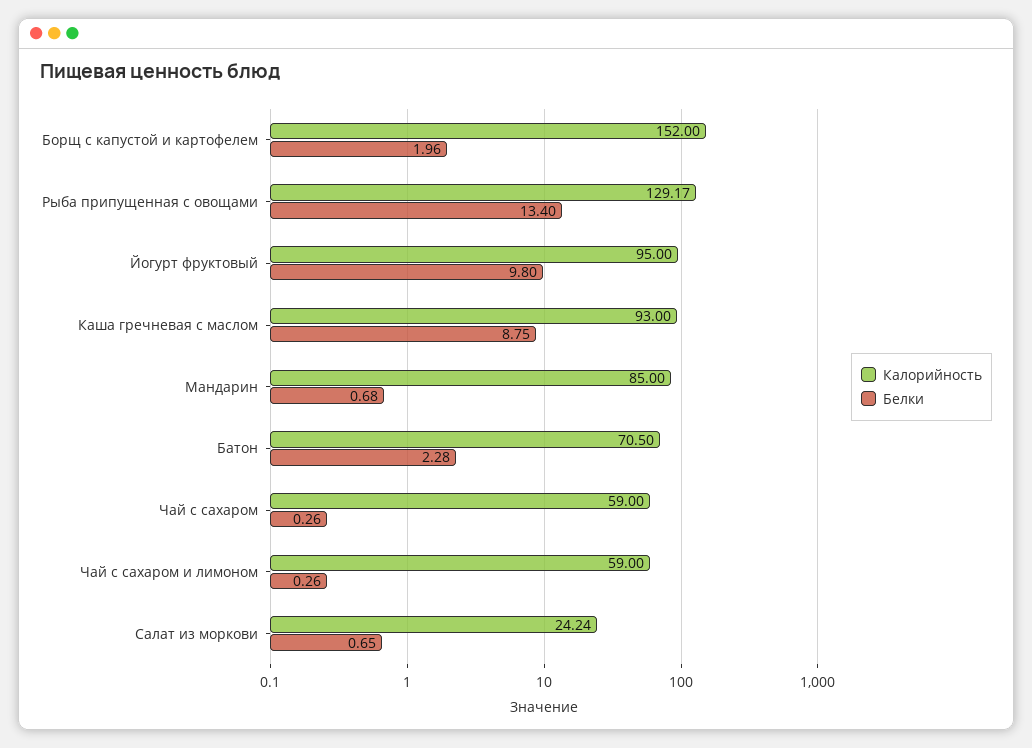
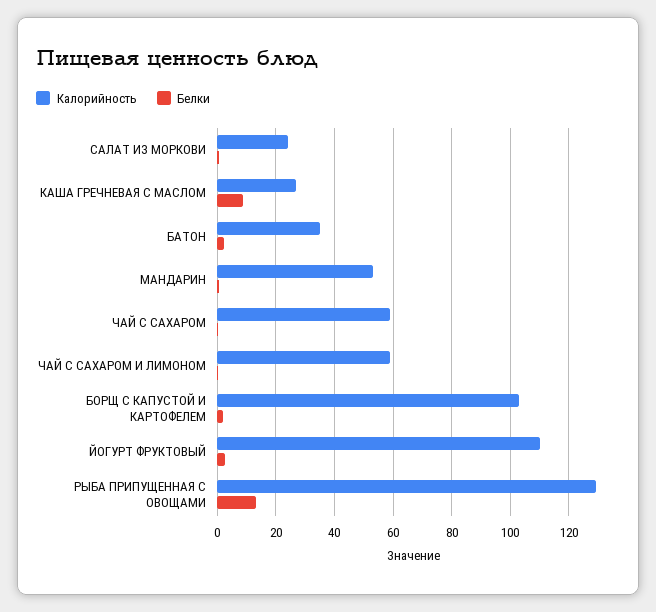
Калорийность, Борщ с капустой и картофелем: 152 -> 102.5
Калорийность, Йогурт фруктовый: 95 -> 110
Белки, Йогурт фруктовый: 9.8 -> 2.5
Калорийность, Каша гречневая с маслом: 93 -> 27.5
Калорийность, Мандарин: 85 -> 52.5
Калорийность, Батон: 70.5 -> 35

